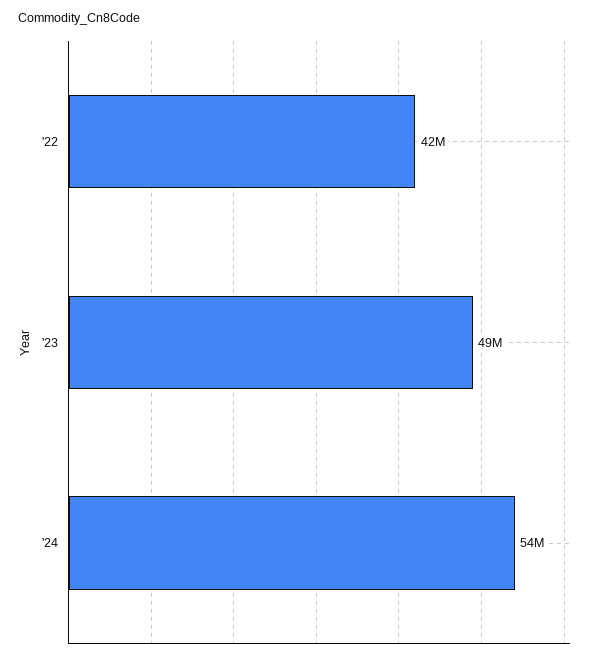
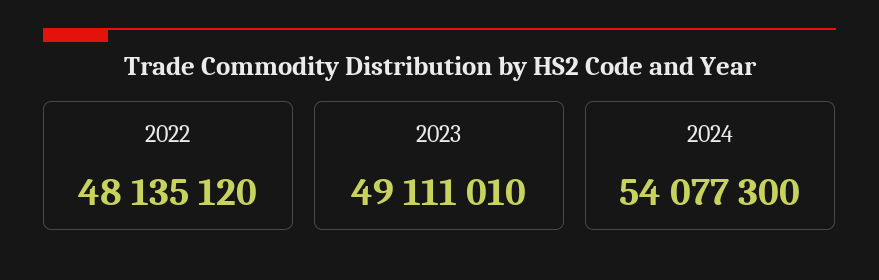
'22: 42000000 -> 48135120

